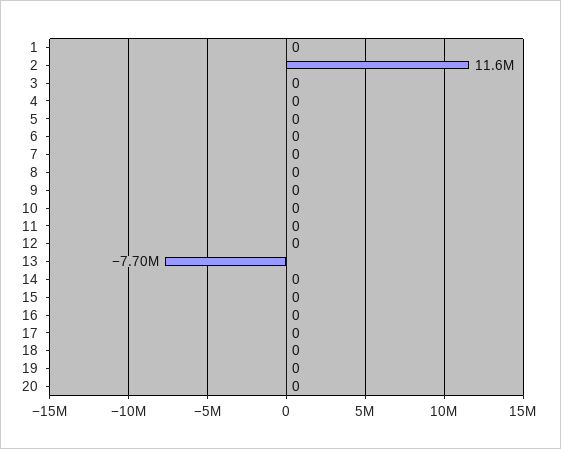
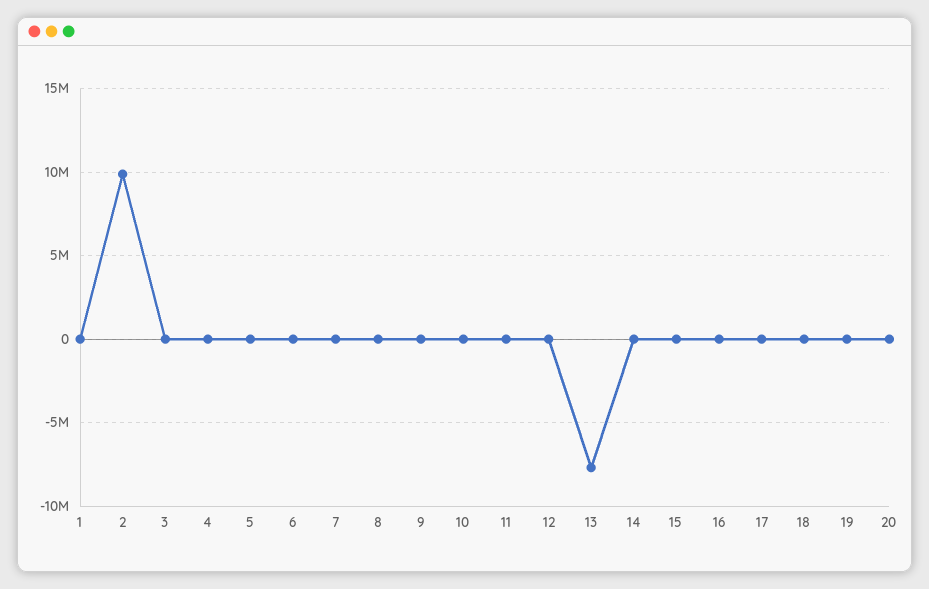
2: 11600000 -> 10000000

